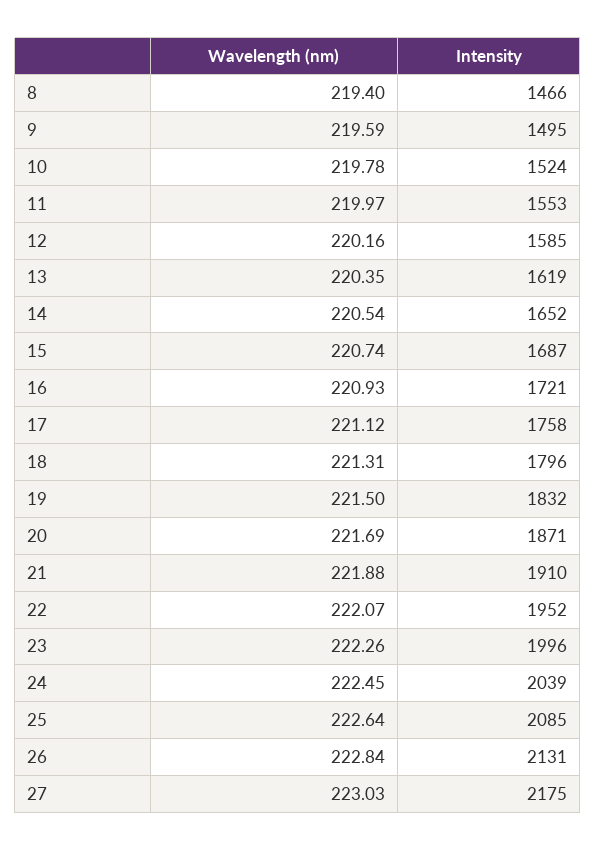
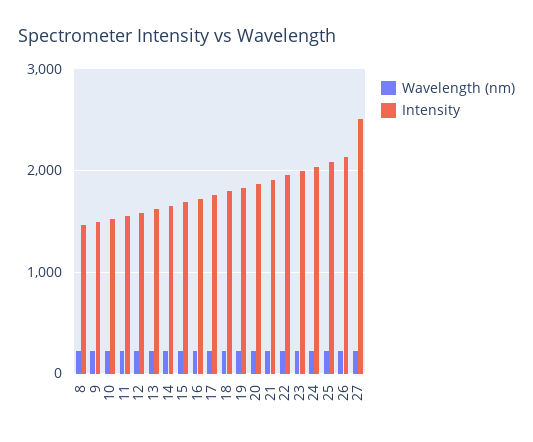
Intensity, 27: 2175 -> 2500

